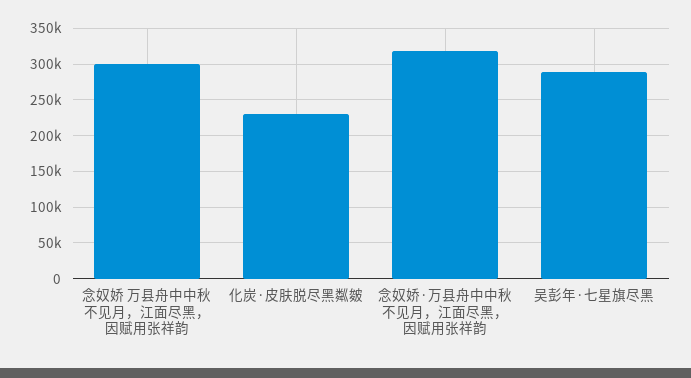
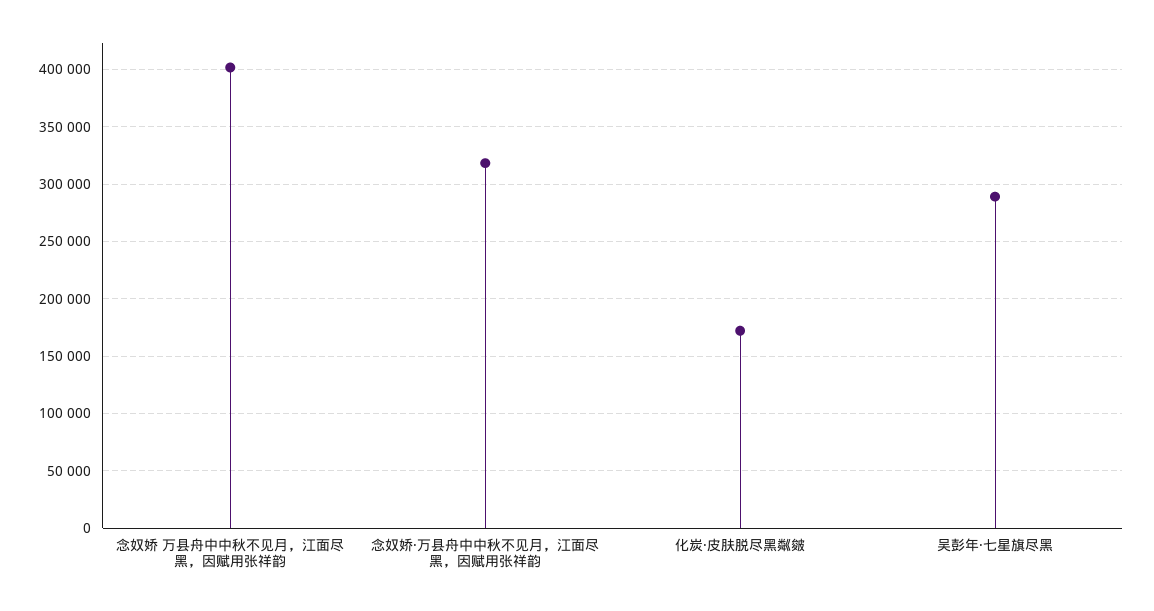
念奴娇 万县舟中中秋不见月，江面尽黑，因赋用张祥韵: 300000 -> 400000
化炭·皮肤脱尽黑粼皴: 230000 -> 170000

